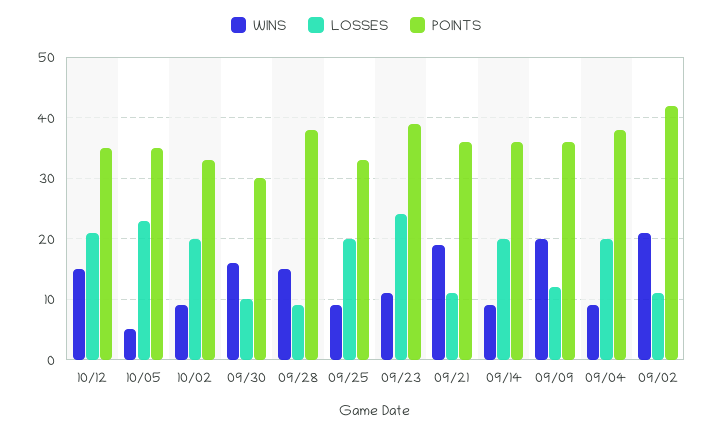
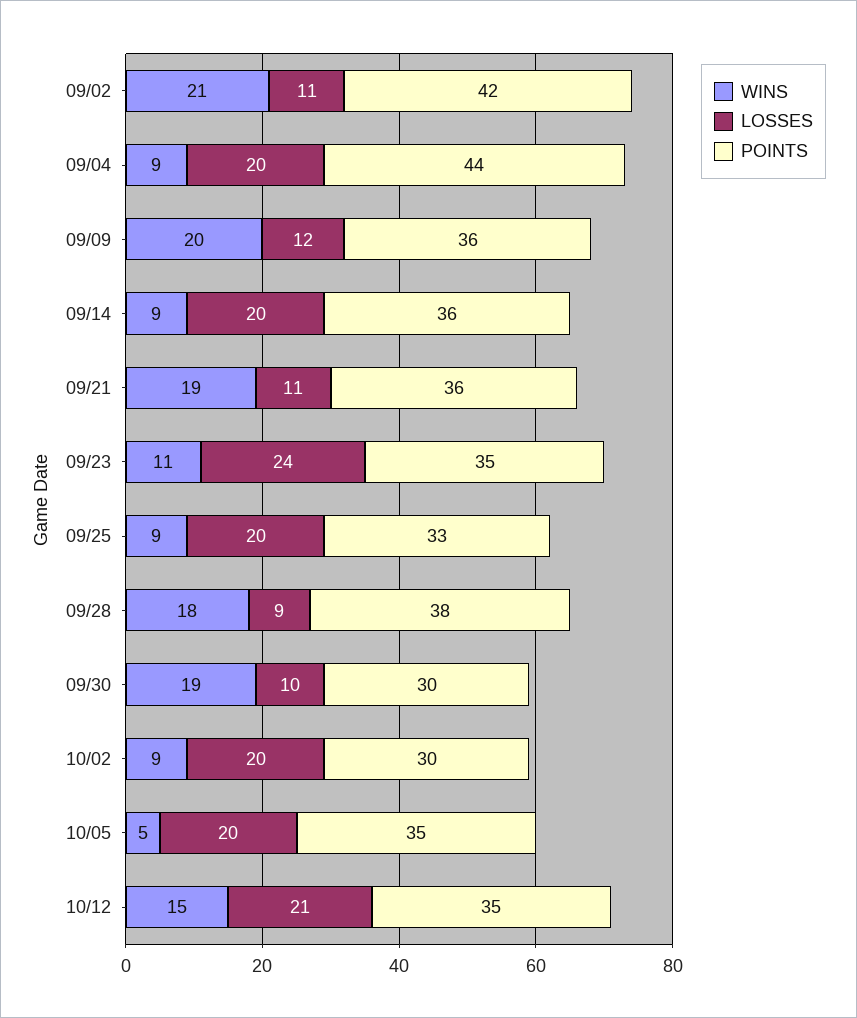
LOSSES, 10/05: 23 -> 20
POINTS, 10/02: 33 -> 30
WINS, 09/30: 16 -> 19
WINS, 09/28: 15 -> 18
POINTS, 09/23: 39 -> 35
POINTS, 09/04: 38 -> 44

